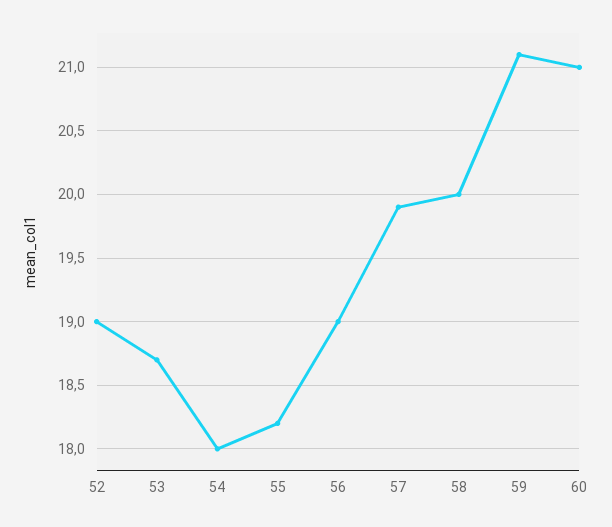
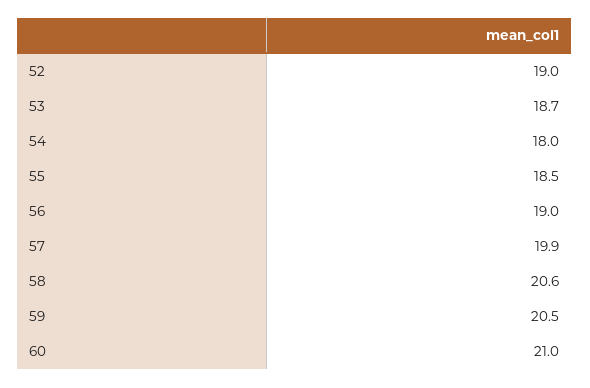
55: 18.2 -> 18.5
58: 20 -> 20.6
59: 21.1 -> 20.5

